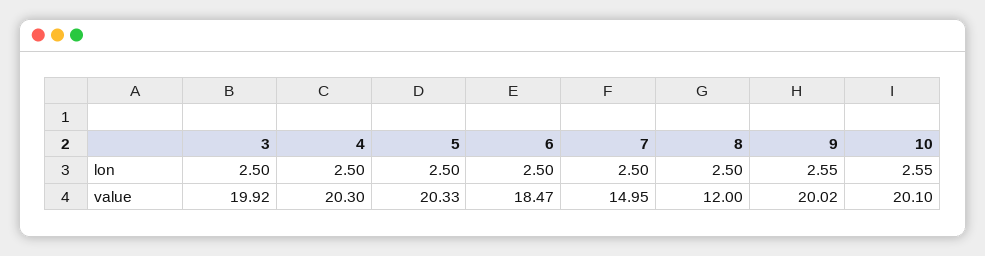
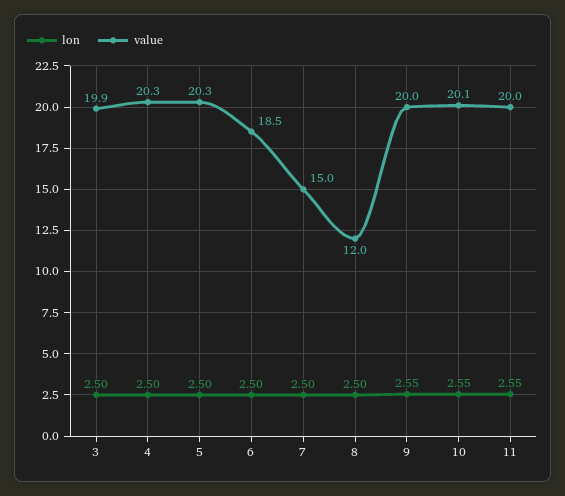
lon, 11: none -> 2.55
value, 11: none -> 20

